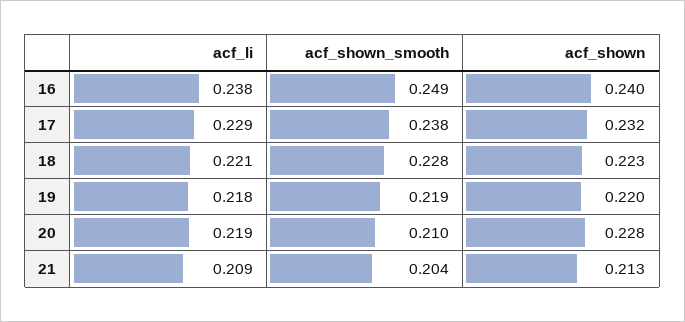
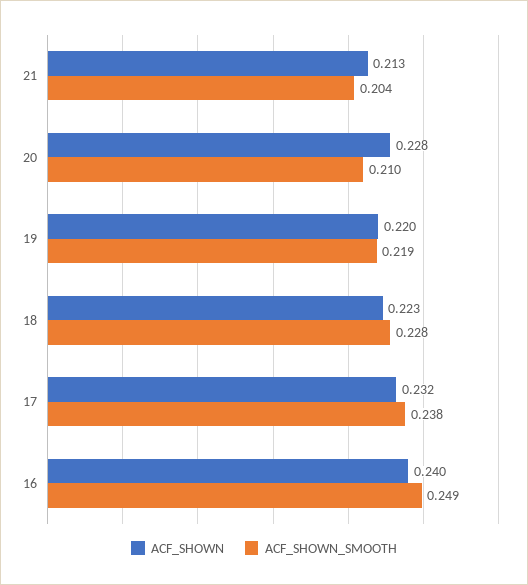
acf_li, 16: 0.238 -> none
acf_li, 17: 0.229 -> none
acf_li, 18: 0.221 -> none
acf_li, 19: 0.218 -> none
acf_li, 20: 0.219 -> none
acf_li, 21: 0.209 -> none

